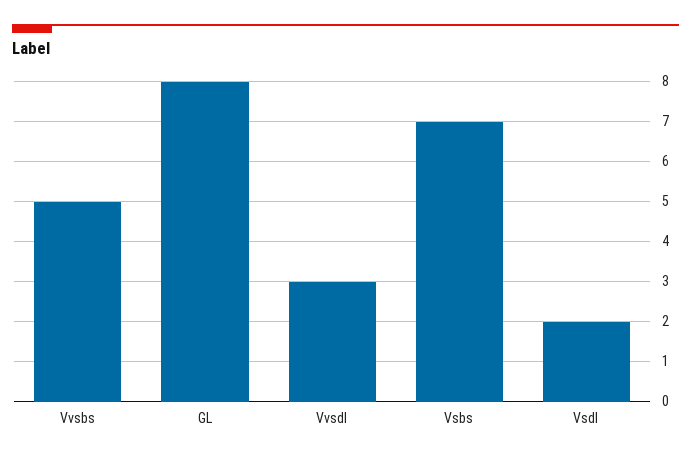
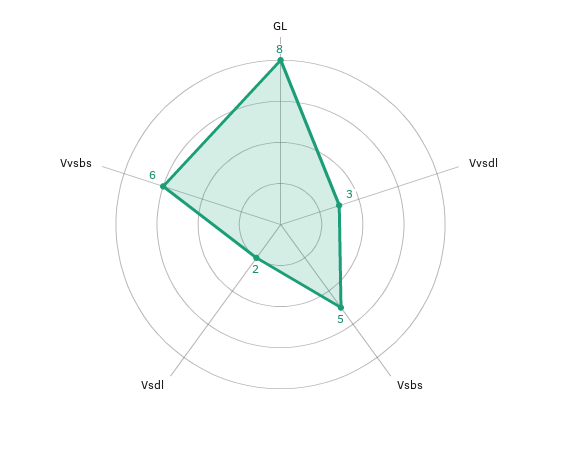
Vvsbs: 5 -> 6
Vsbs: 7 -> 5

